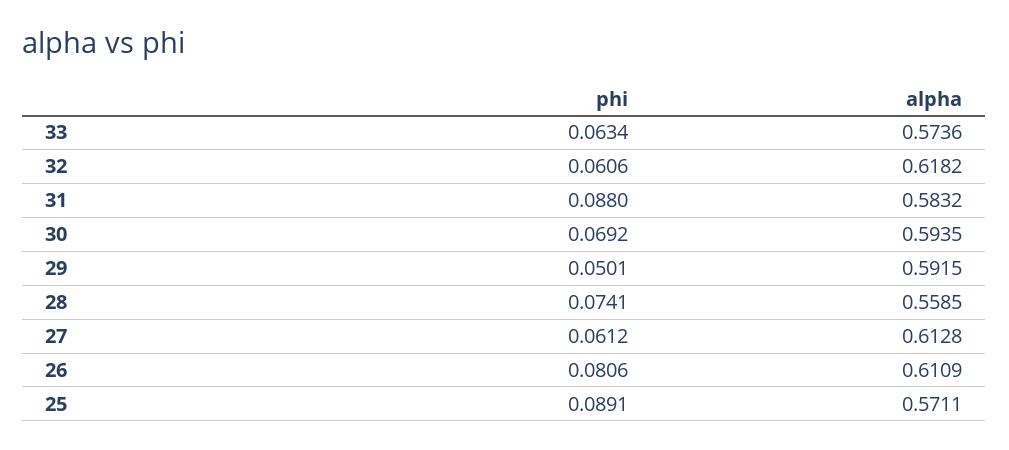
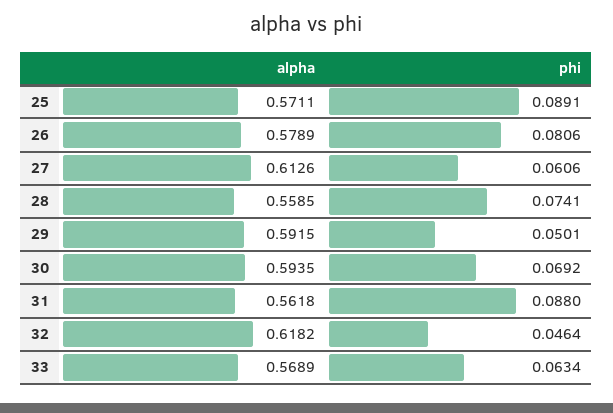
alpha, 33: 0.5736 -> 0.5689
phi, 32: 0.0606 -> 0.0464
alpha, 31: 0.5832 -> 0.5618
phi, 27: 0.0612 -> 0.0606
alpha, 27: 0.6128 -> 0.6126
alpha, 26: 0.6109 -> 0.5789

